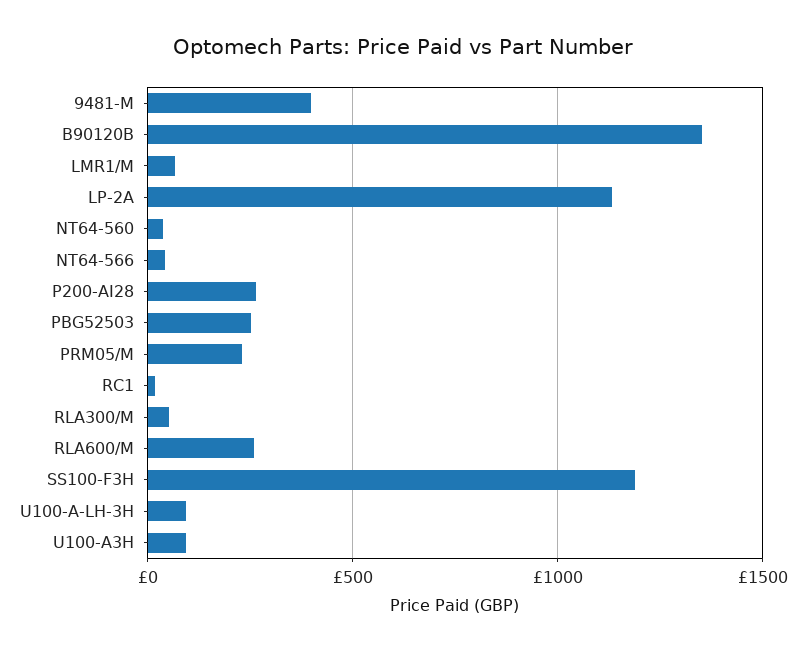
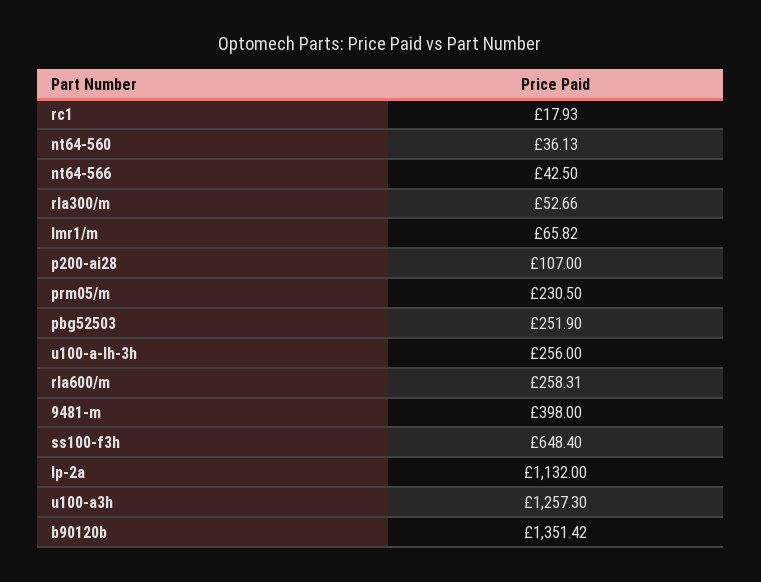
P200-AI28: 250 -> 107
SS100-F3H: 1200 -> 648.4
U100-A-LH-3H: 100 -> 256
U100-A3H: 100 -> 1257.3

